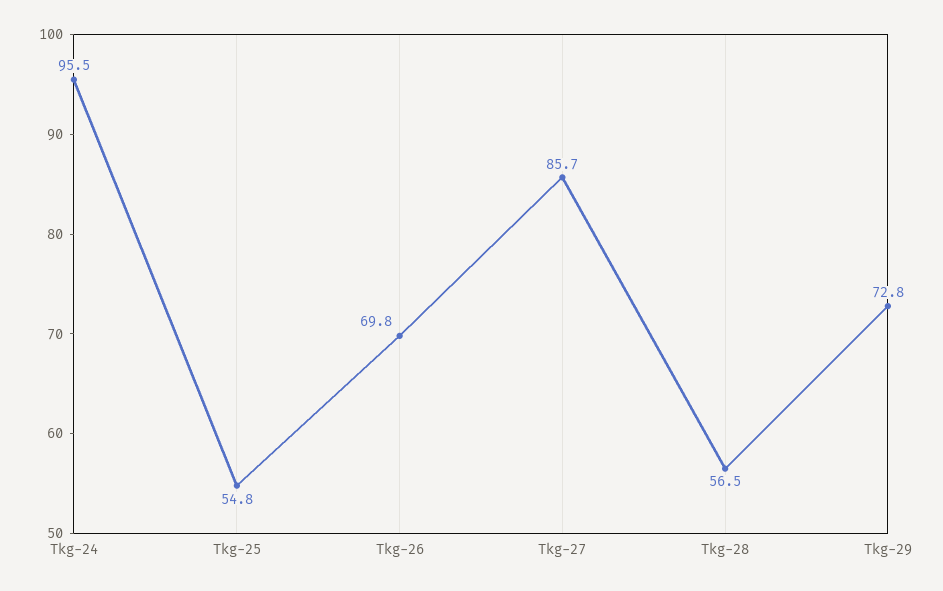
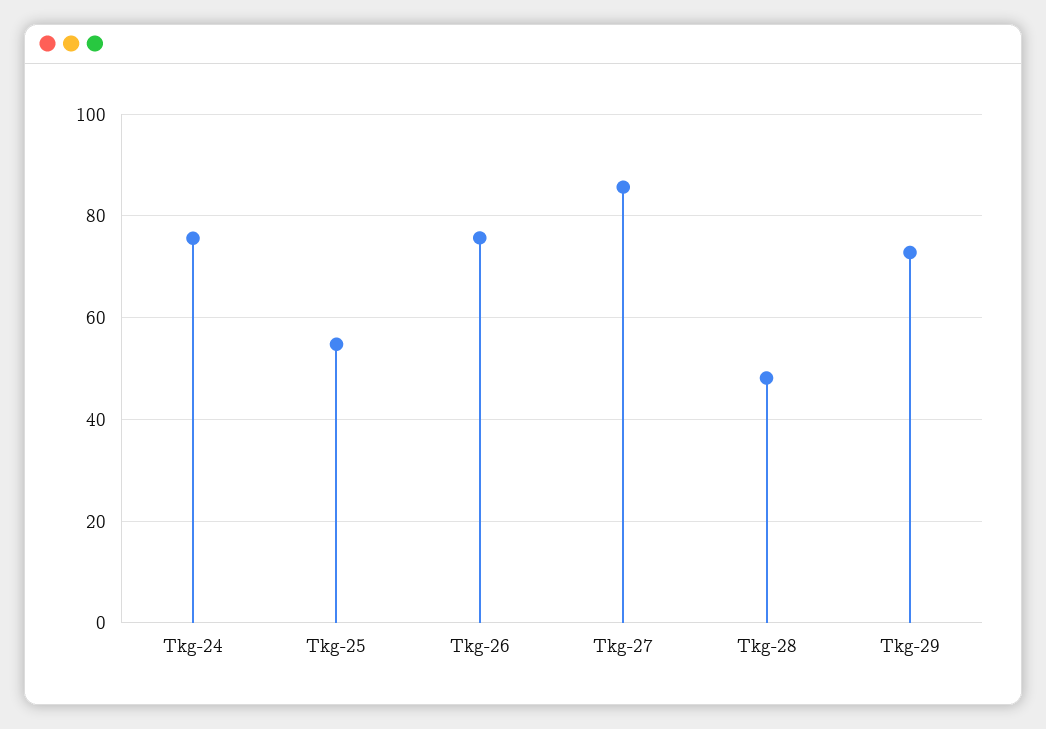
Tkg-24: 95.5 -> 76
Tkg-26: 69.8 -> 76
Tkg-28: 56.5 -> 48

